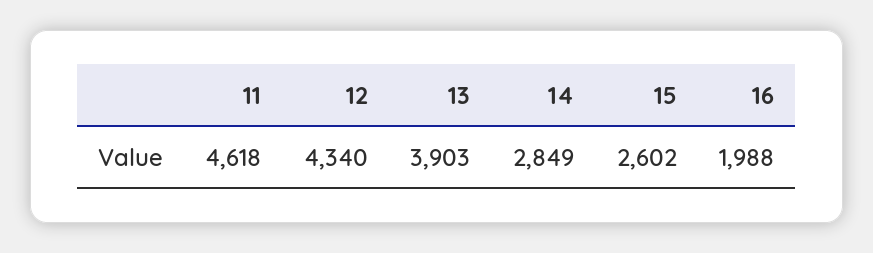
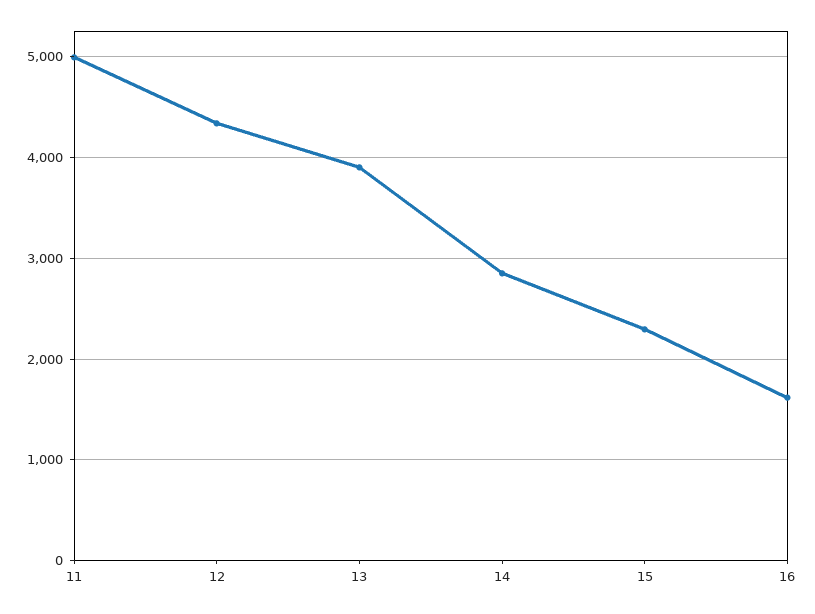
11: 4618 -> 5000
15: 2602 -> 2300
16: 1988 -> 1600

